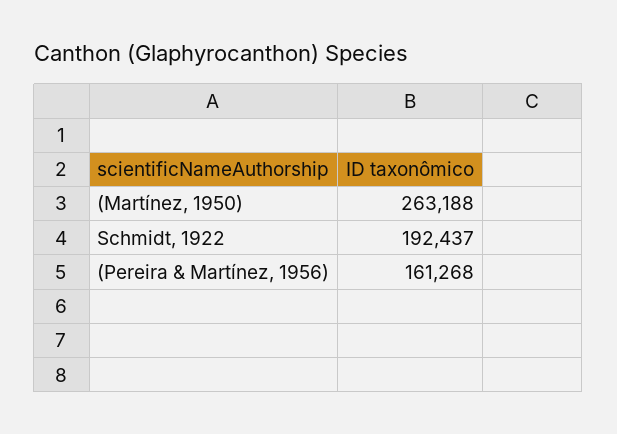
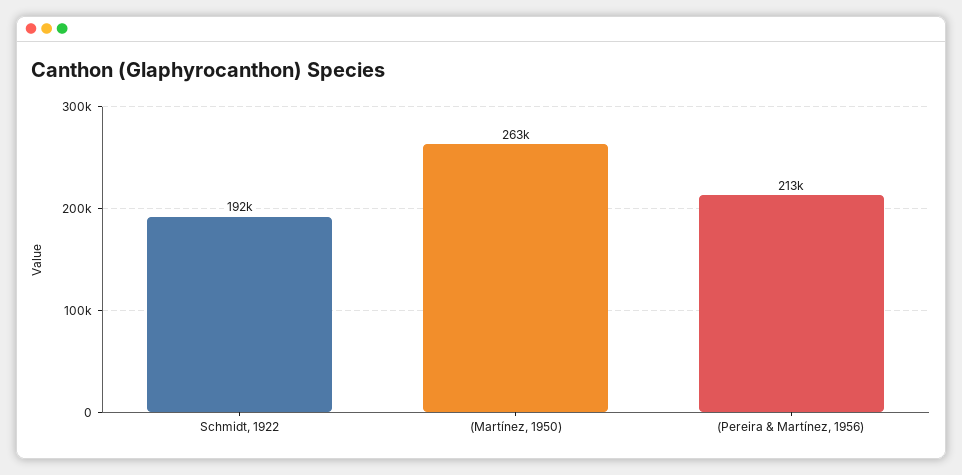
(Pereira & Martínez, 1956): 161268 -> 213000

